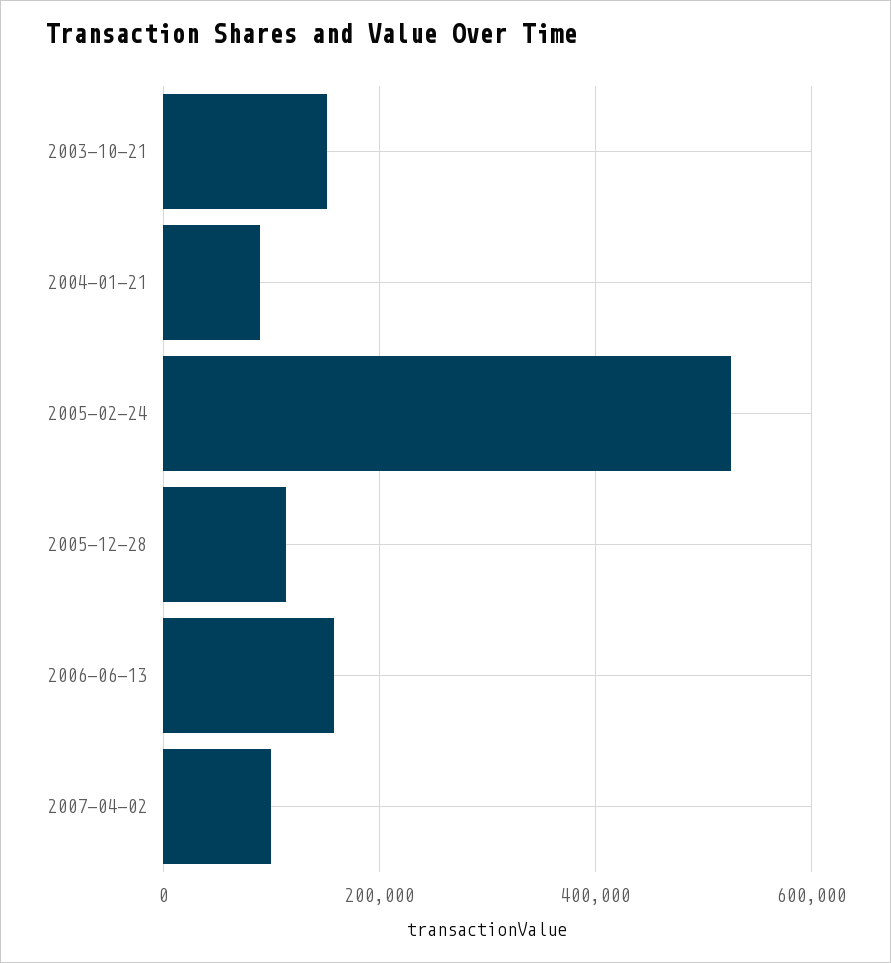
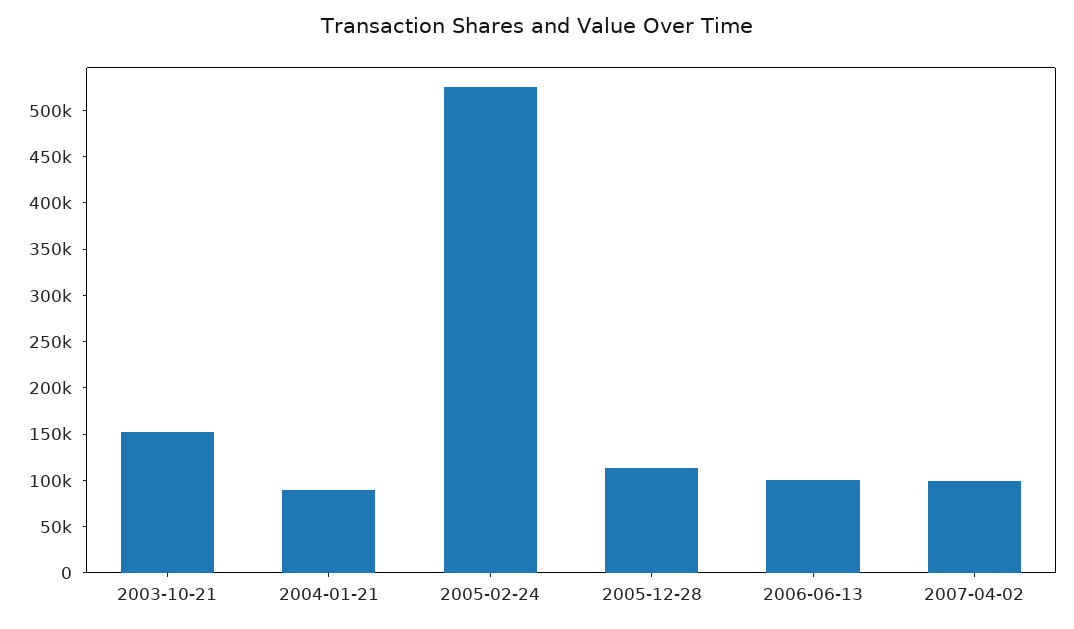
2006-06-13: 160000 -> 100000

